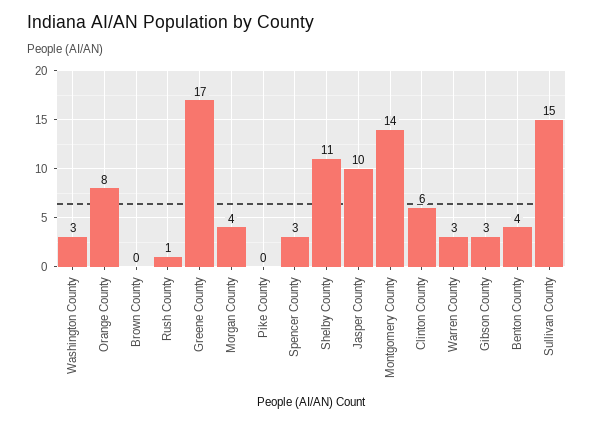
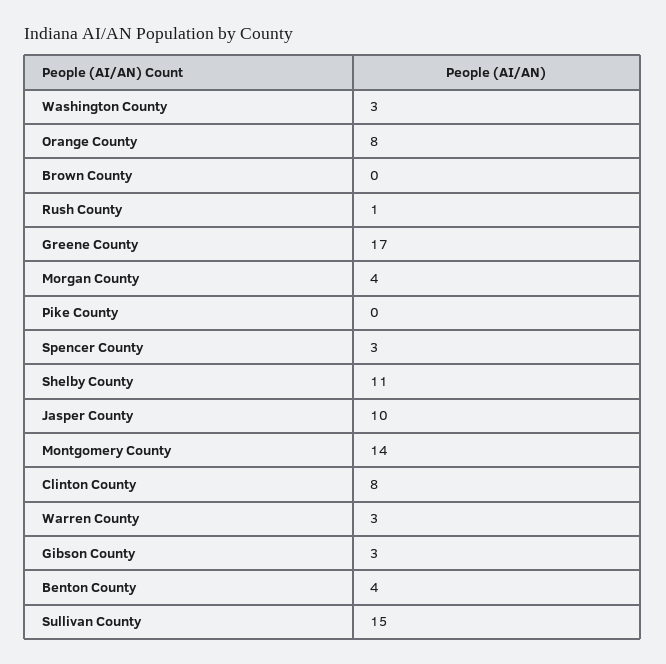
Clinton County: 6 -> 8

